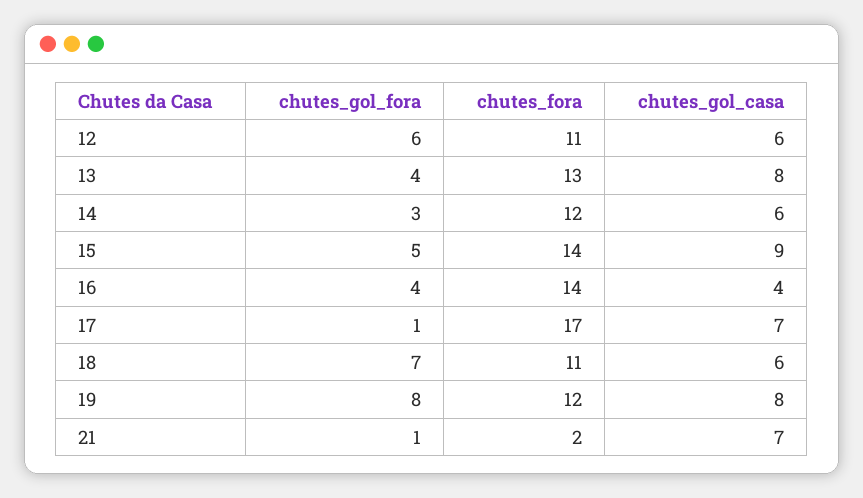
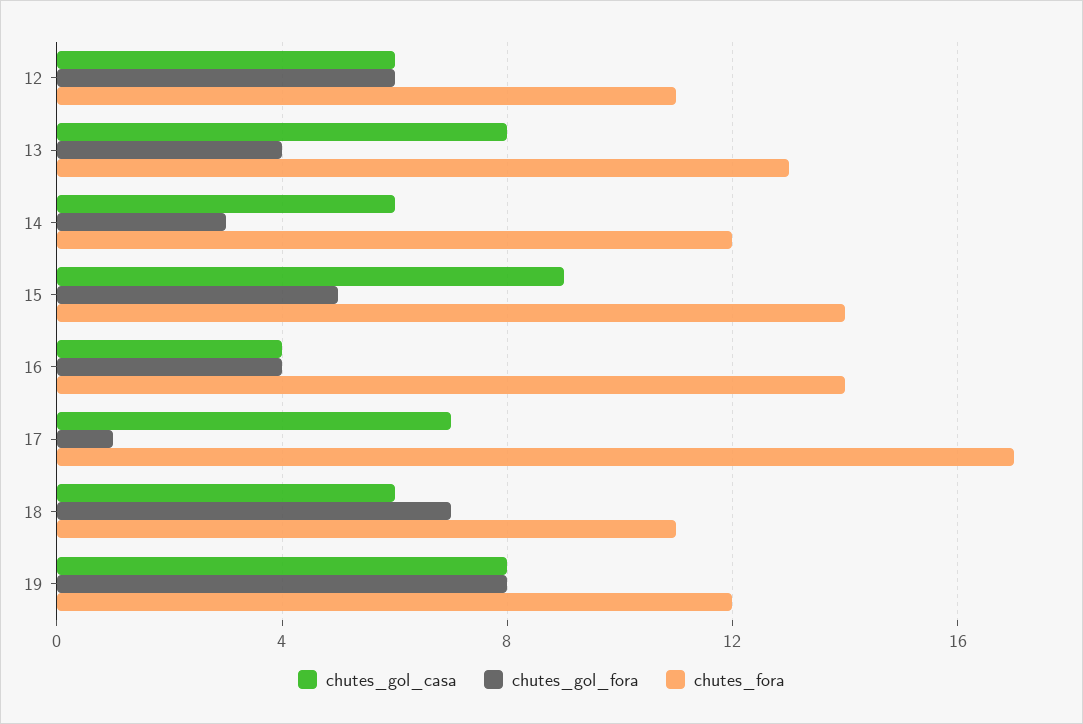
chutes_gol_fora, 21: 1 -> none
chutes_fora, 21: 2 -> none
chutes_gol_casa, 21: 7 -> none

